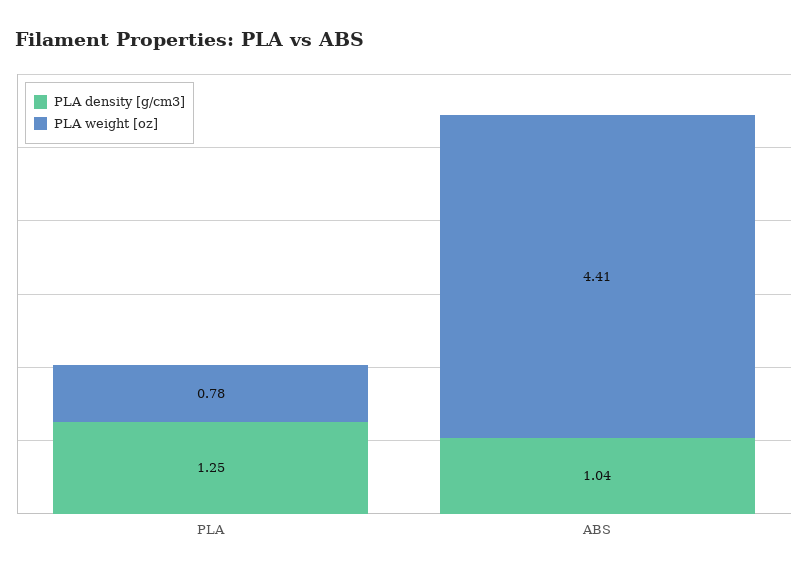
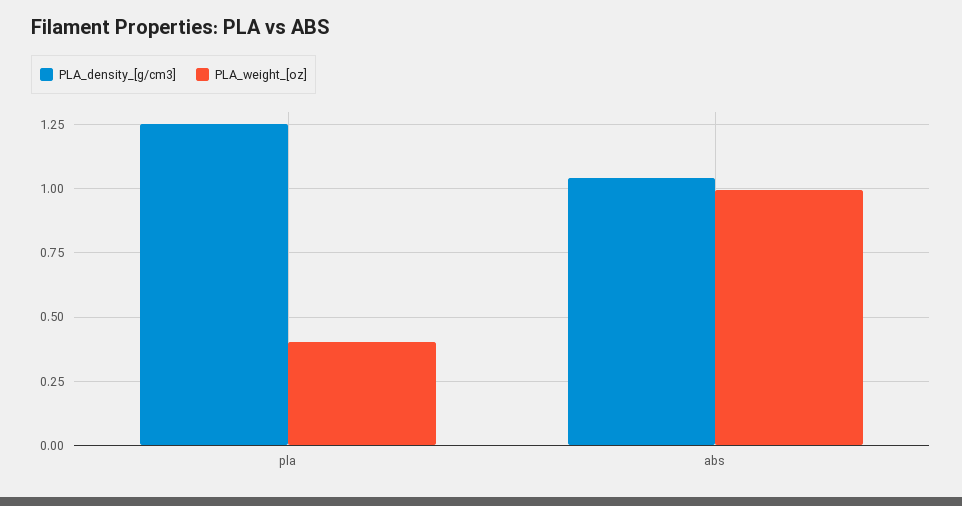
PLA weight [oz], PLA: 0.78 -> 0.4
PLA weight [oz], ABS: 4.41 -> 1

